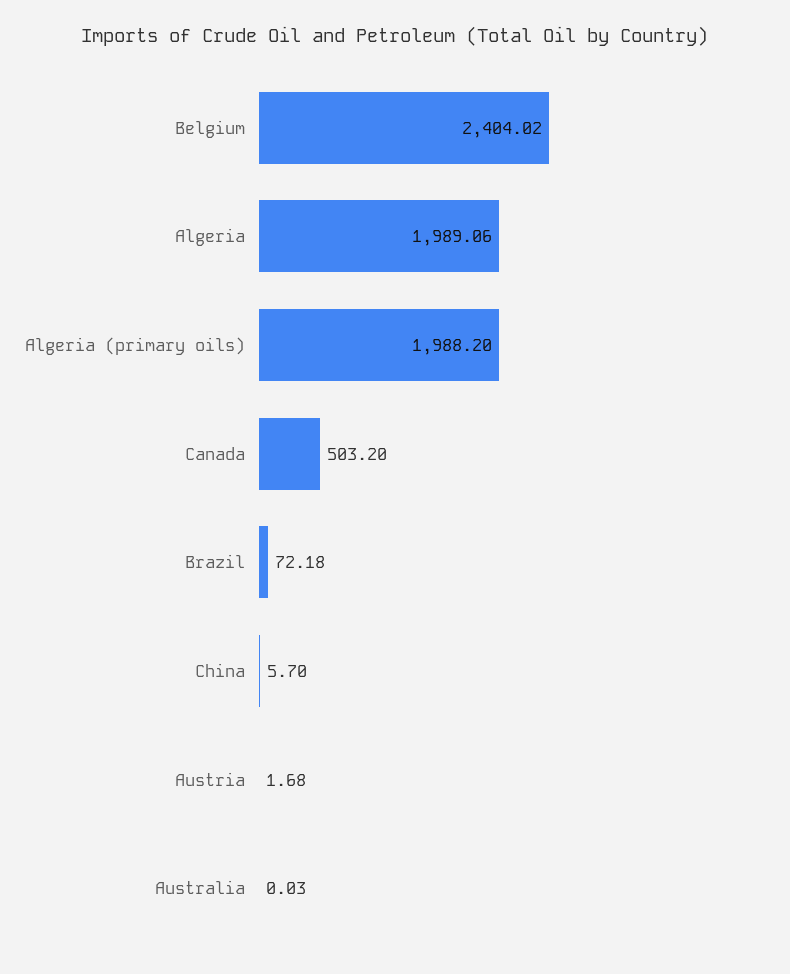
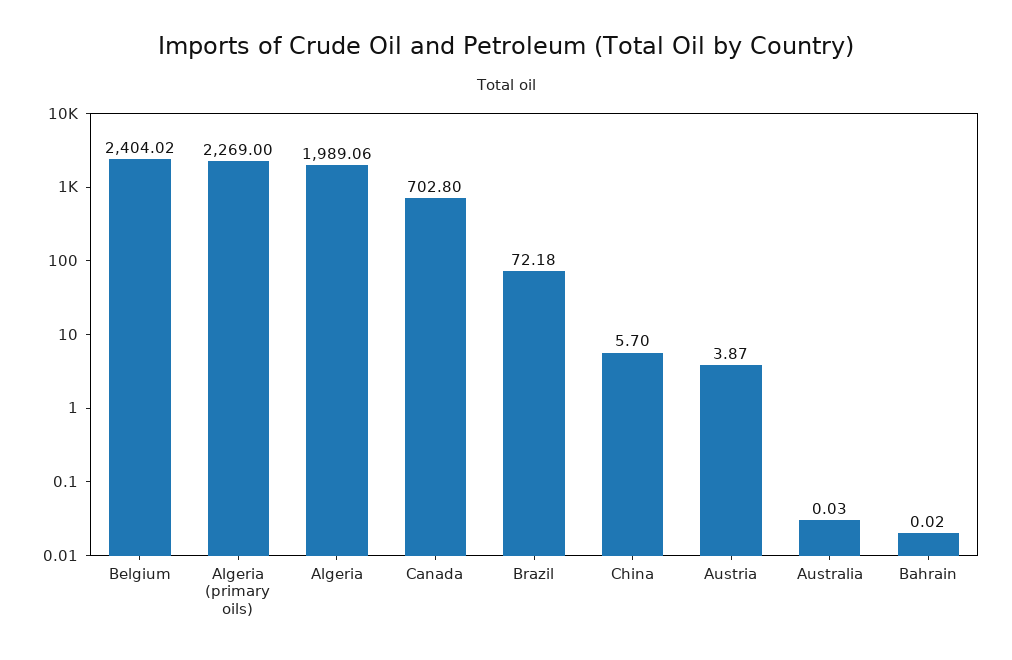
Algeria (primary oils): 1988.2 -> 2269
Canada: 503.2 -> 702.8
Austria: 1.68 -> 3.87
Bahrain: none -> 0.02

